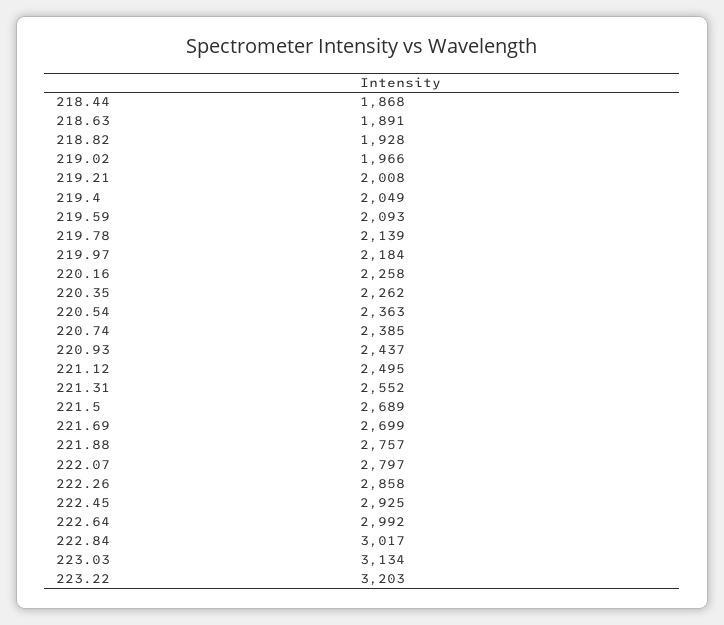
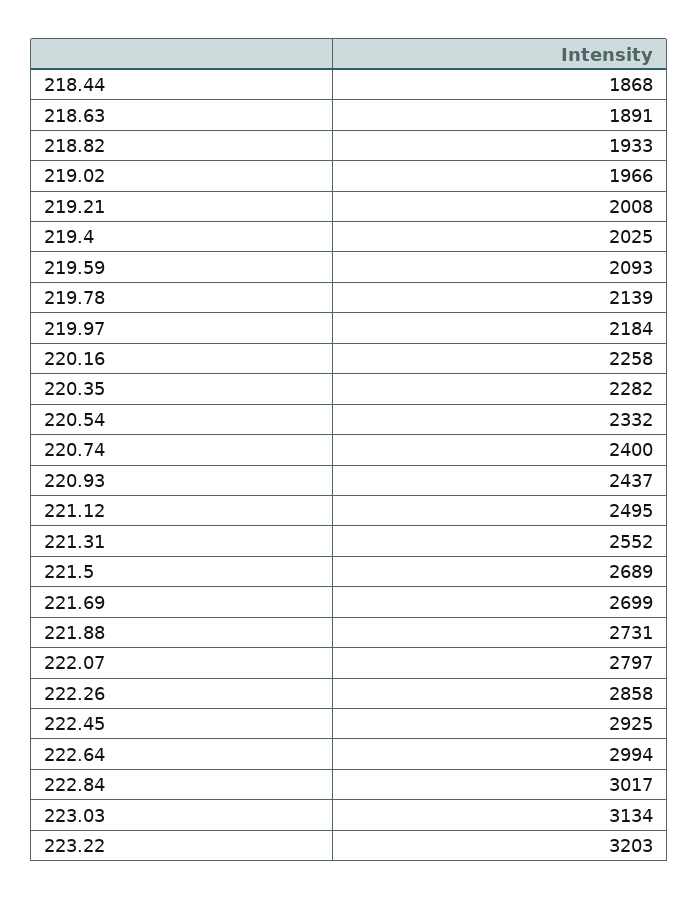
218.82: 1928 -> 1933
219.4: 2049 -> 2025
220.35: 2262 -> 2282
220.54: 2363 -> 2332
220.74: 2385 -> 2400
221.88: 2757 -> 2731
222.64: 2992 -> 2994

